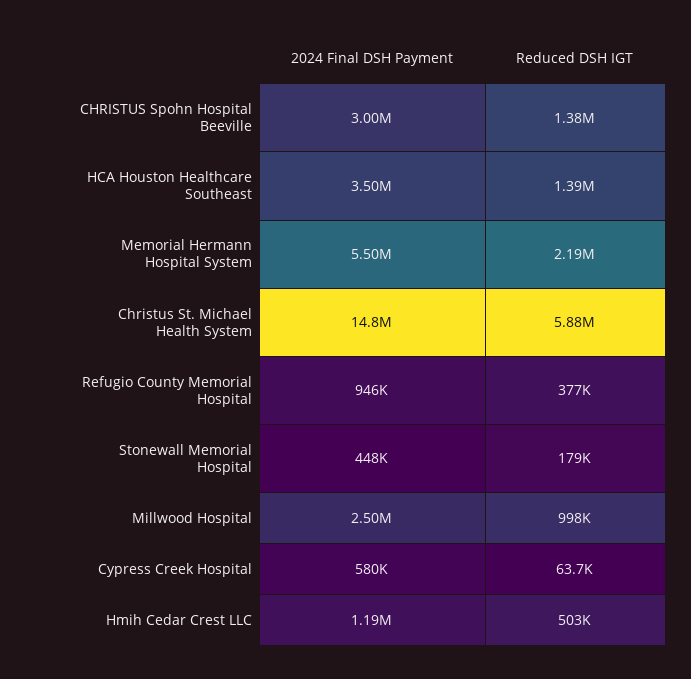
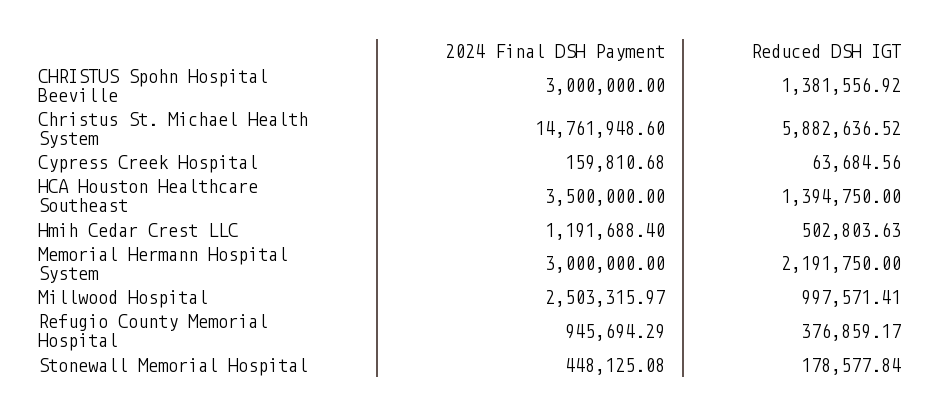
2024 Final DSH Payment, Memorial Hermann Hospital System: 5500000 -> 3000000
2024 Final DSH Payment, Cypress Creek Hospital: 580000 -> 159810.68

